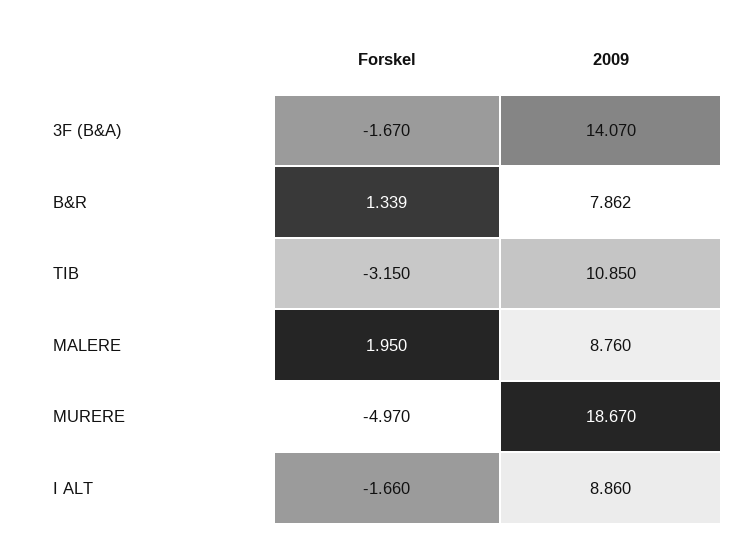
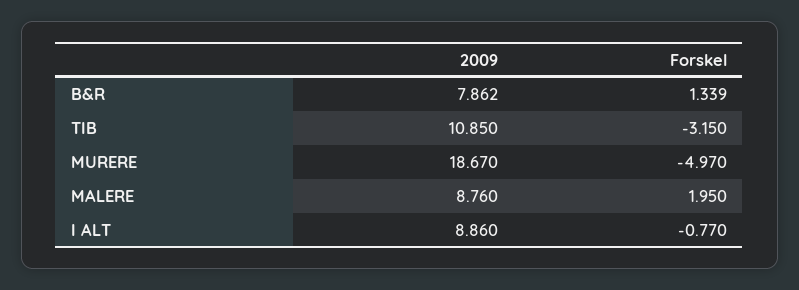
Forskel, 3F (B&A): -1.67 -> none
2009, 3F (B&A): 14.07 -> none
Forskel, I ALT: -1.66 -> -0.77

